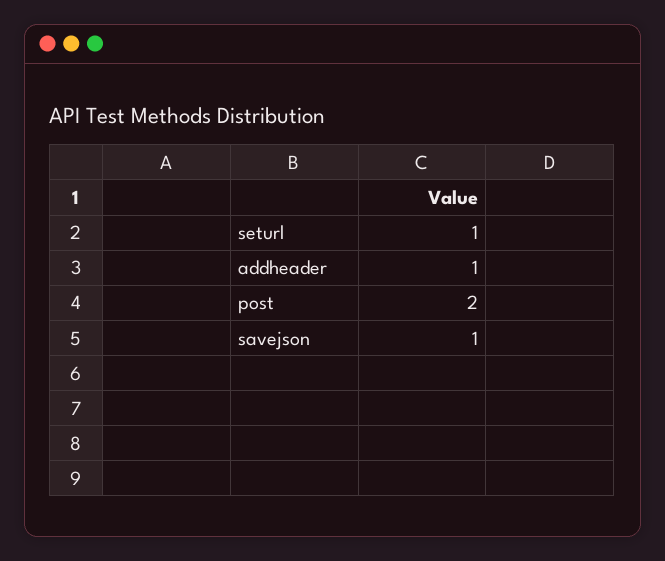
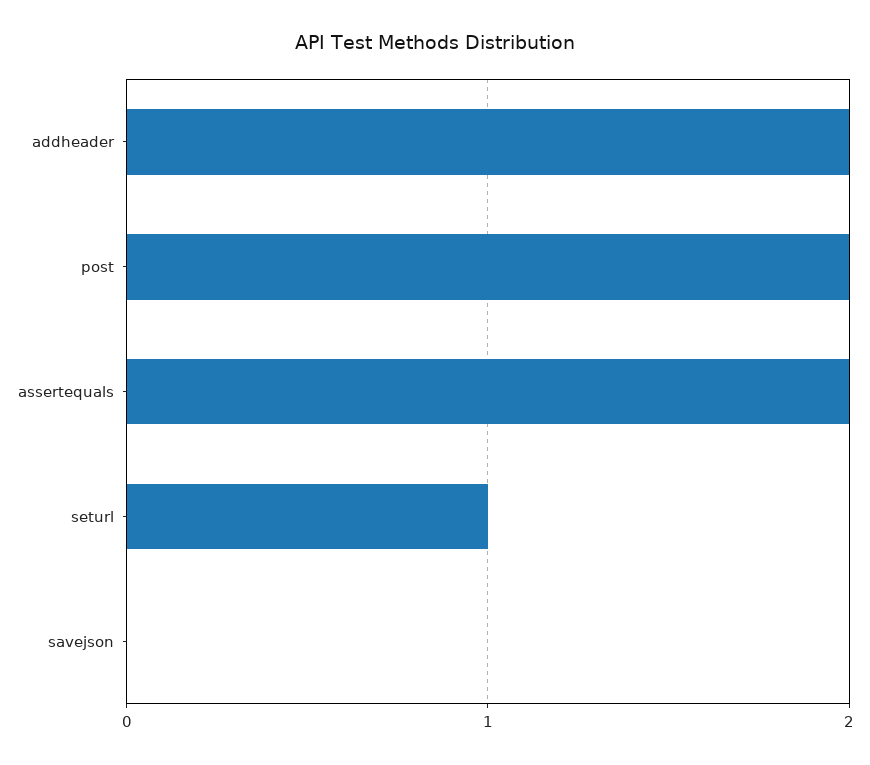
addheader: 1 -> 2
savejson: 1 -> 0
assertequals: none -> 2

